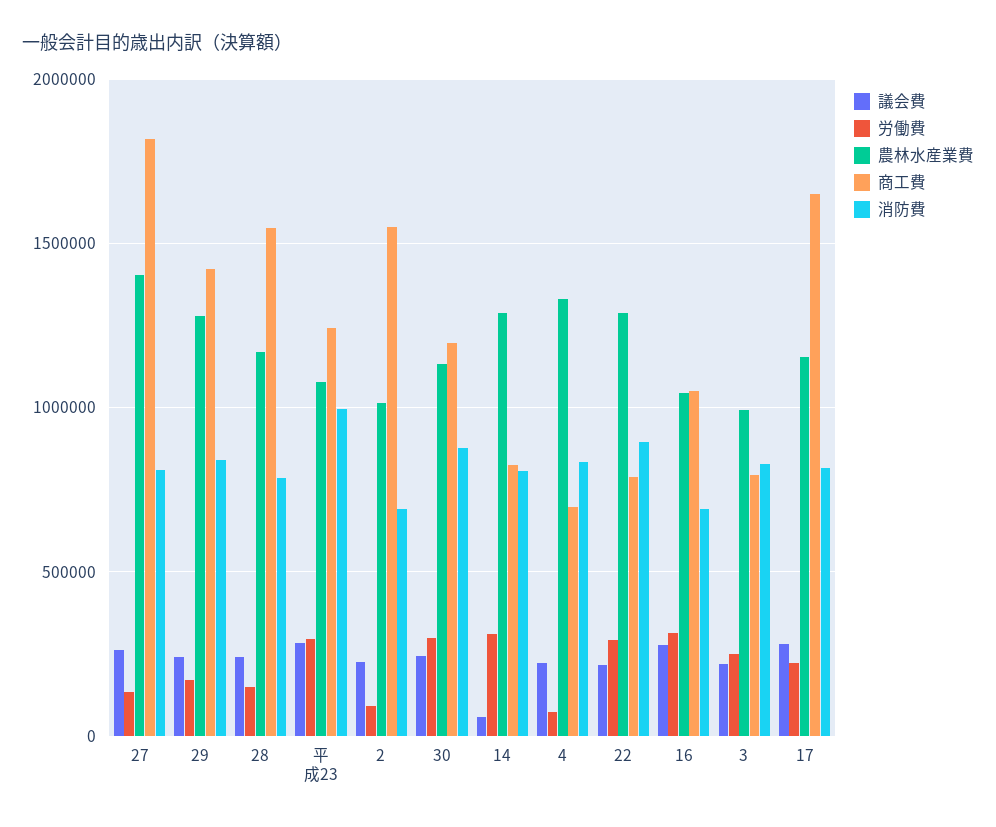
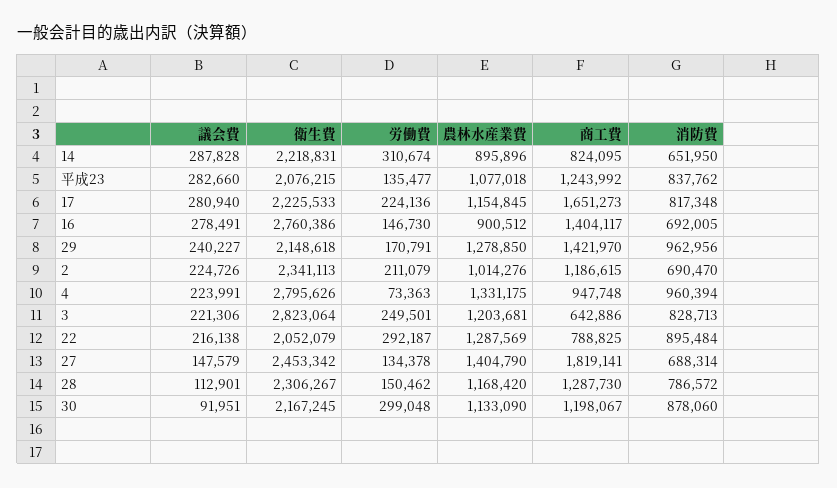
議会費, 27: 250000 -> 147579
消防費, 27: 800000 -> 688314
消防費, 29: 850000 -> 962956
議会費, 28: 250000 -> 112901
商工費, 28: 1550000 -> 1287730
労働費, 平成23: 300000 -> 135477
消防費, 平成23: 1000000 -> 837762
労働費, 2: 100000 -> 211079
商工費, 2: 1550000 -> 1186615
議会費, 30: 250000 -> 91951
議会費, 14: 50000 -> 287828
農林水産業費, 14: 1300000 -> 895896
消防費, 14: 800000 -> 651950
商工費, 4: 700000 -> 947748
消防費, 4: 850000 -> 960394
労働費, 16: 300000 -> 146730
農林水産業費, 16: 1050000 -> 900512
商工費, 16: 1050000 -> 1404117
農林水産業費, 3: 1000000 -> 1203681
商工費, 3: 800000 -> 642886
衛生費, 14: none -> 2218831
衛生費, 平成23: none -> 2076215
衛生費, 17: none -> 2225533
衛生費, 16: none -> 2760386
衛生費, 29: none -> 2148618
衛生費, 2: none -> 2341113
衛生費, 4: none -> 2795626
衛生費, 3: none -> 2823064
衛生費, 22: none -> 2052079
衛生費, 27: none -> 2453342
衛生費, 28: none -> 2306267
衛生費, 30: none -> 2167245

